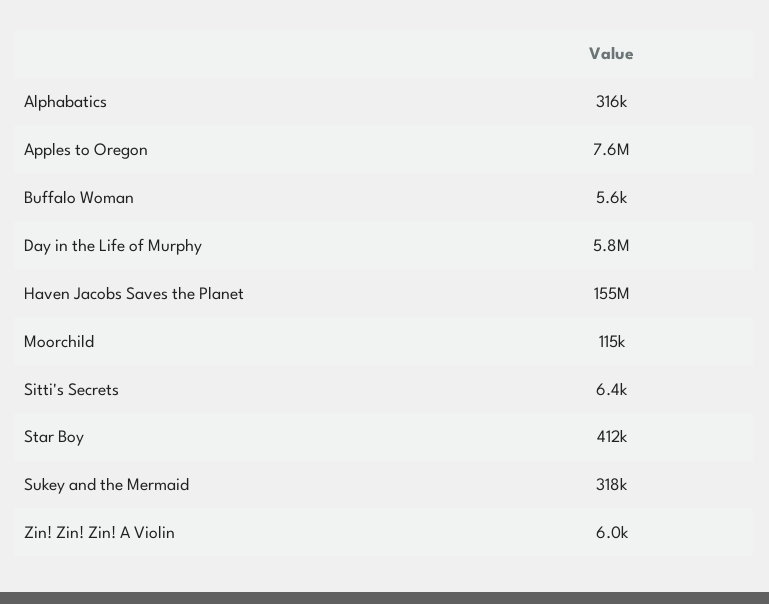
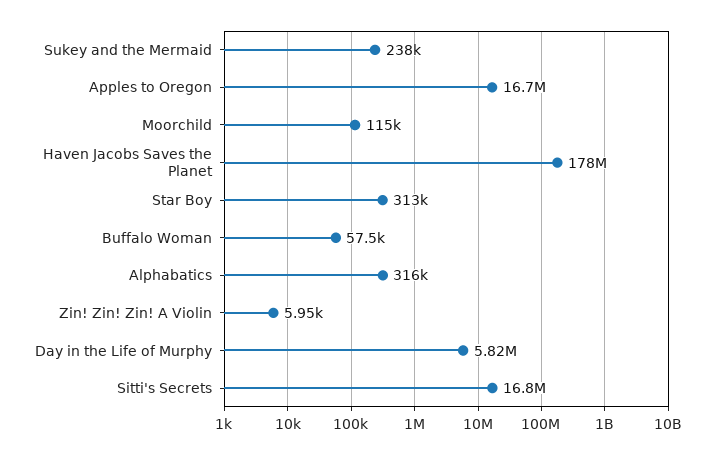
Apples to Oregon: 7600000 -> 16700000
Buffalo Woman: 5600 -> 57500
Haven Jacobs Saves the Planet: 155000000 -> 178000000
Sitti's Secrets: 6400 -> 16800000
Star Boy: 412000 -> 313000
Sukey and the Mermaid: 318000 -> 238000

